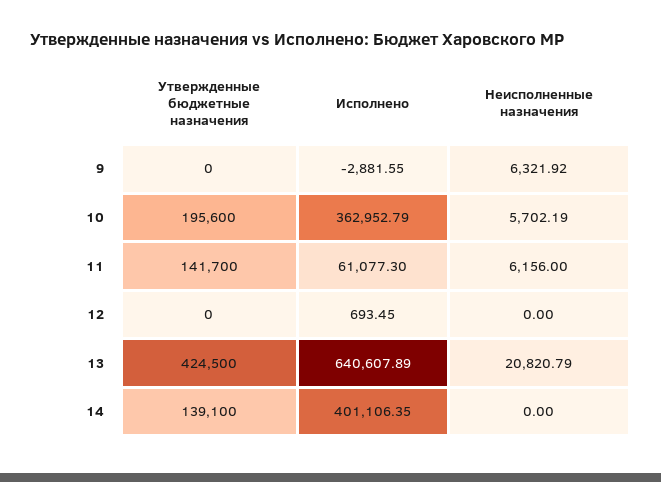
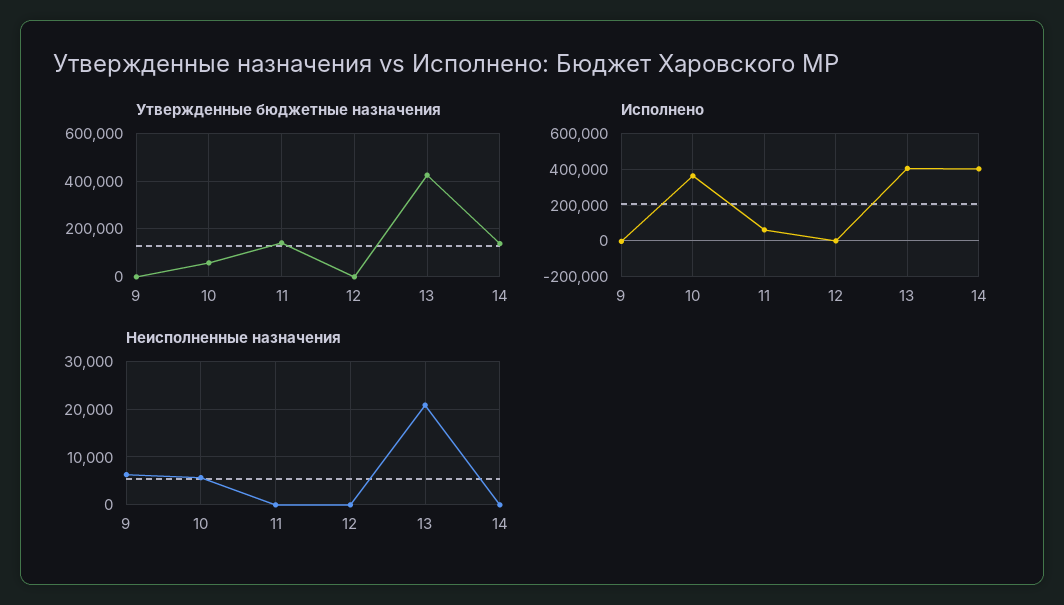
Утвержденные бюджетные назначения, 10: 195600 -> 50000
Неисполненные назначения, 11: 6156 -> 0
Исполнено, 13: 640607.89 -> 400000

